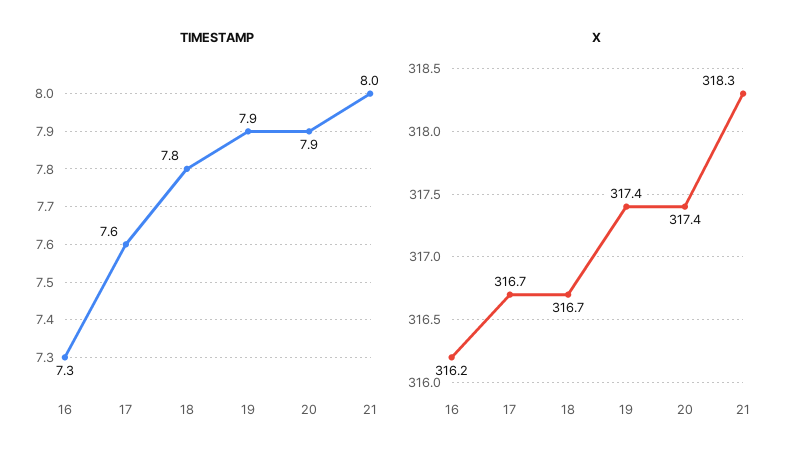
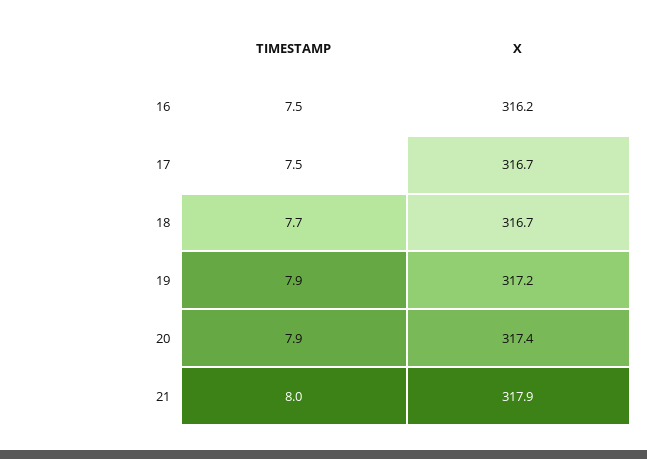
TIMESTAMP, 16: 7.3 -> 7.5
TIMESTAMP, 17: 7.6 -> 7.5
TIMESTAMP, 18: 7.8 -> 7.7
X, 19: 317.4 -> 317.2
X, 21: 318.3 -> 317.9

